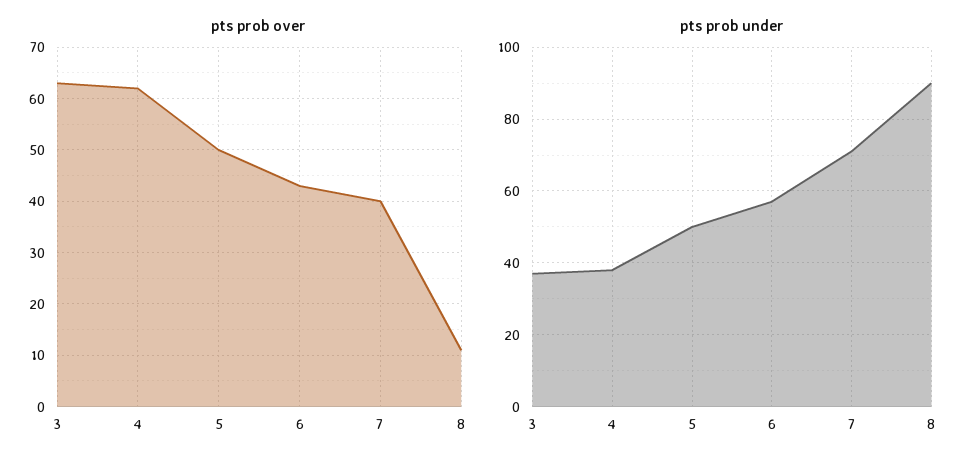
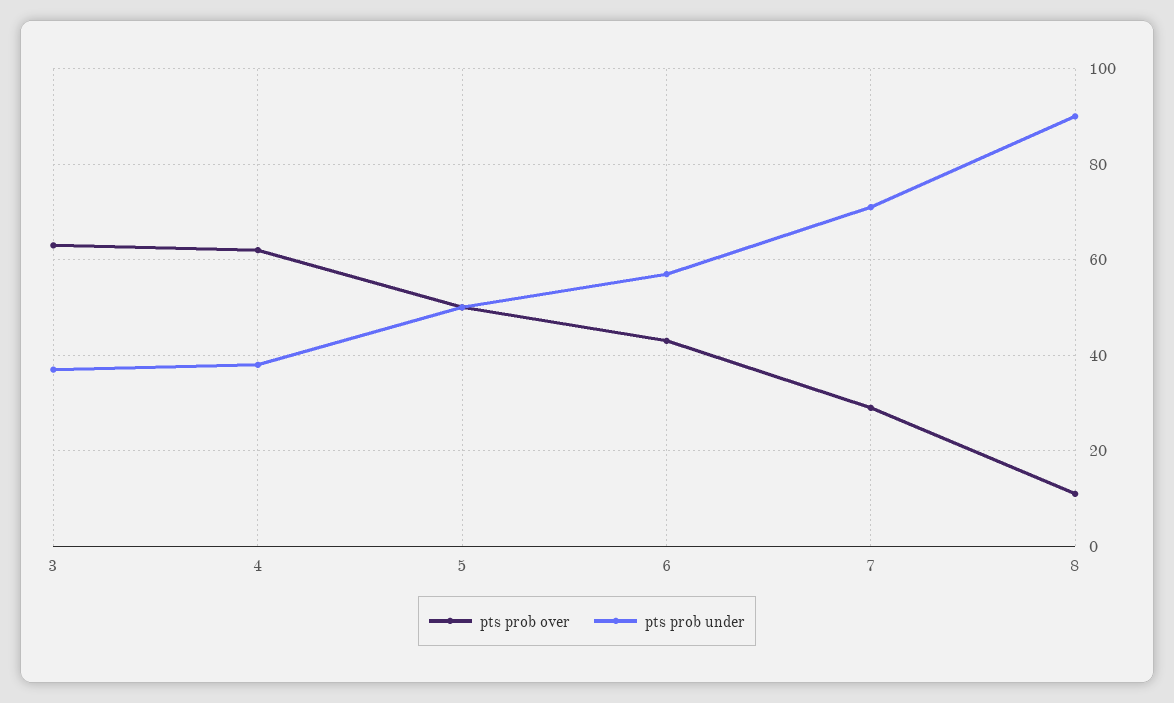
pts prob over, 7: 40 -> 30

